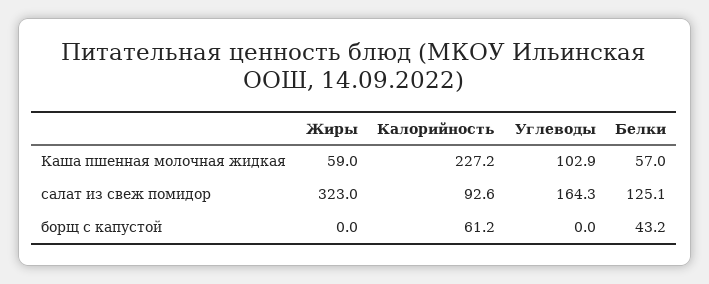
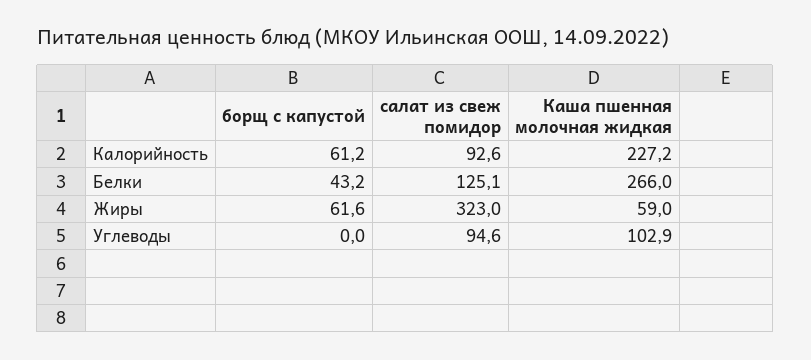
Белки, Каша пшенная молочная жидкая: 57 -> 266
Углеводы, салат из свеж помидор: 164.3 -> 94.6
Жиры, борщ с капустой: 0 -> 61.6

